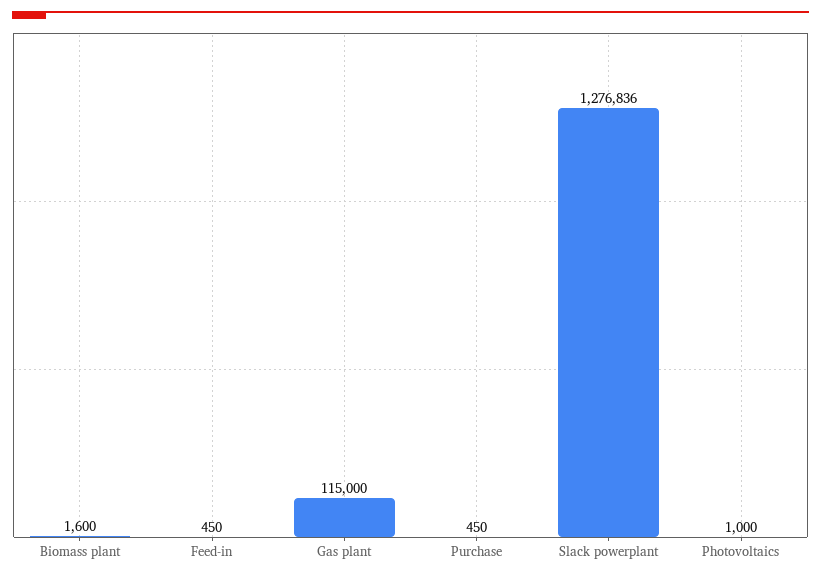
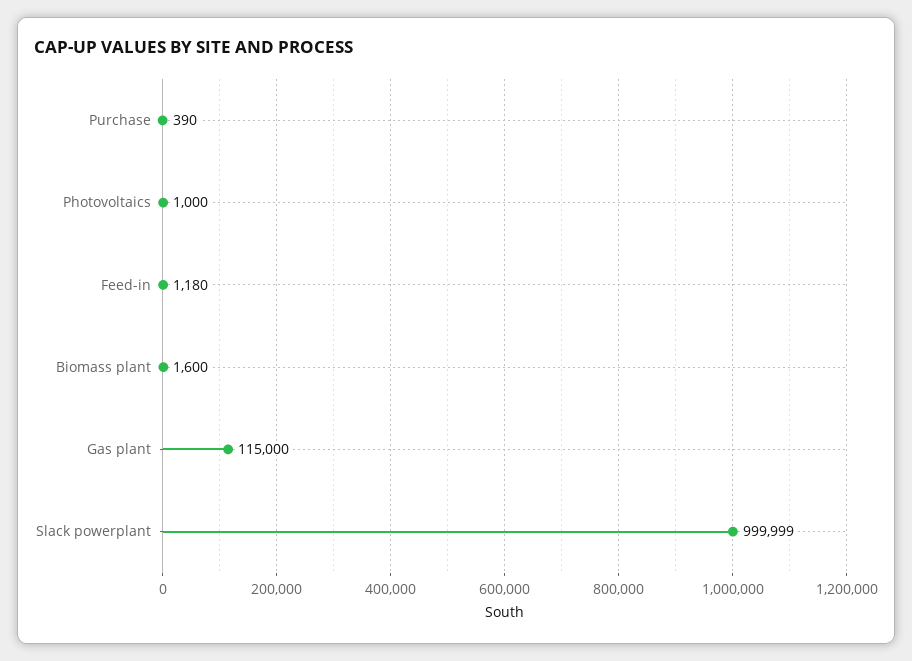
Feed-in: 450 -> 1180
Purchase: 450 -> 390
Slack powerplant: 1276836 -> 999999

